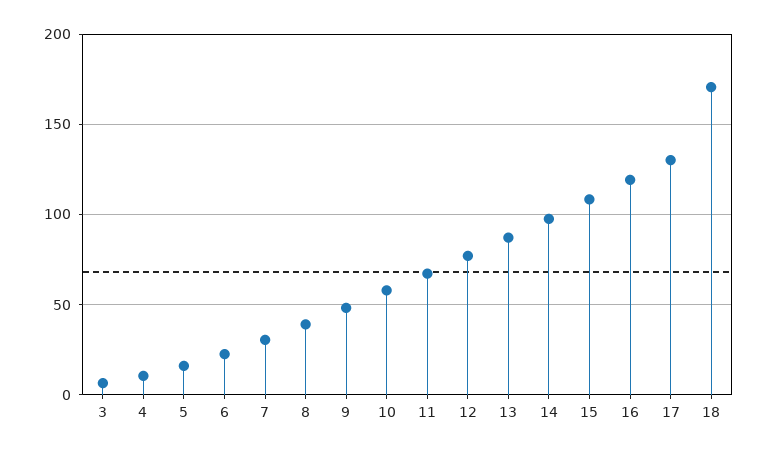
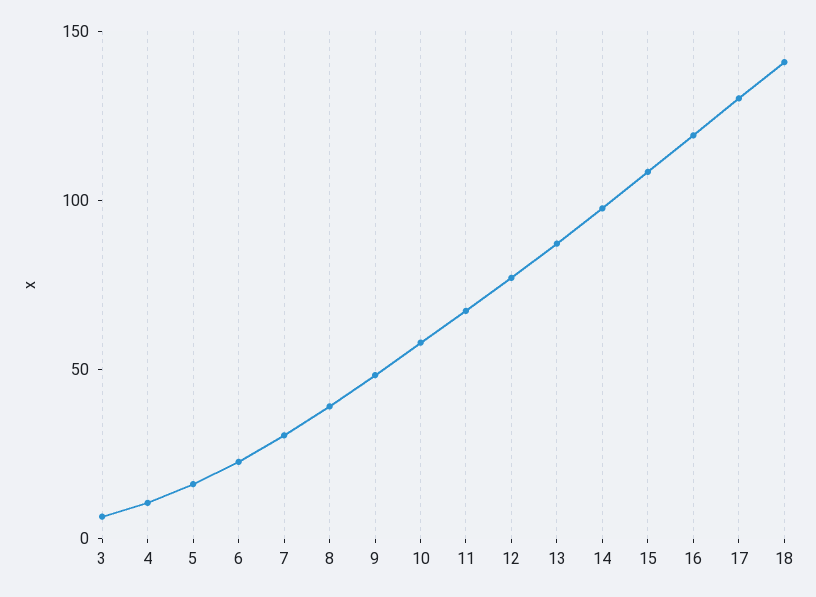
18: 170 -> 140

